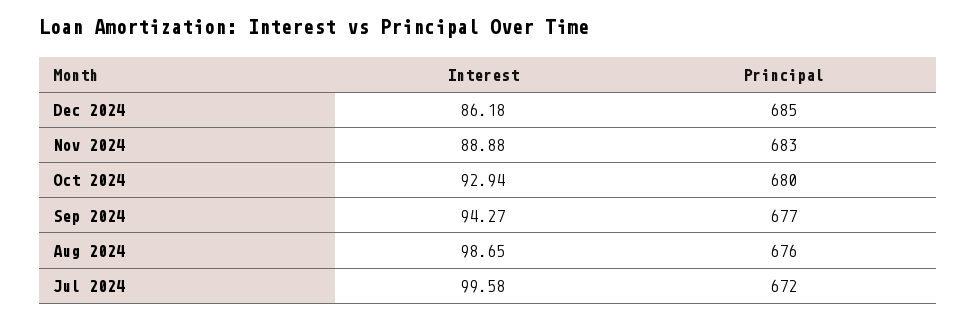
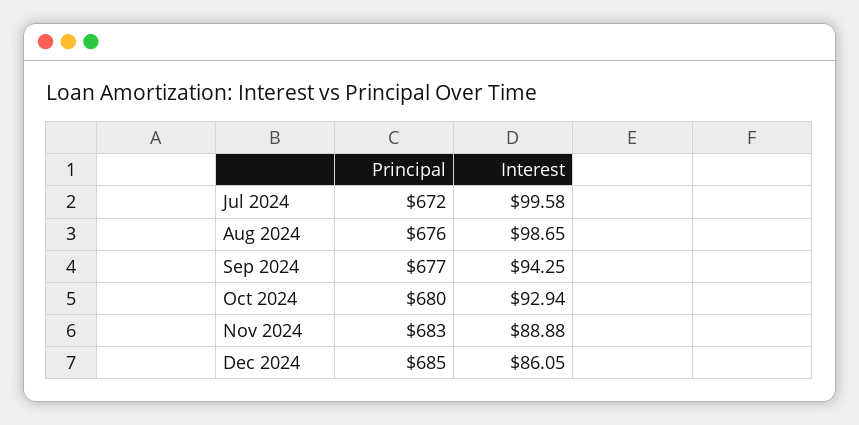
Interest, Dec 2024: 86.18 -> 86.05
Interest, Sep 2024: 94.27 -> 94.25

